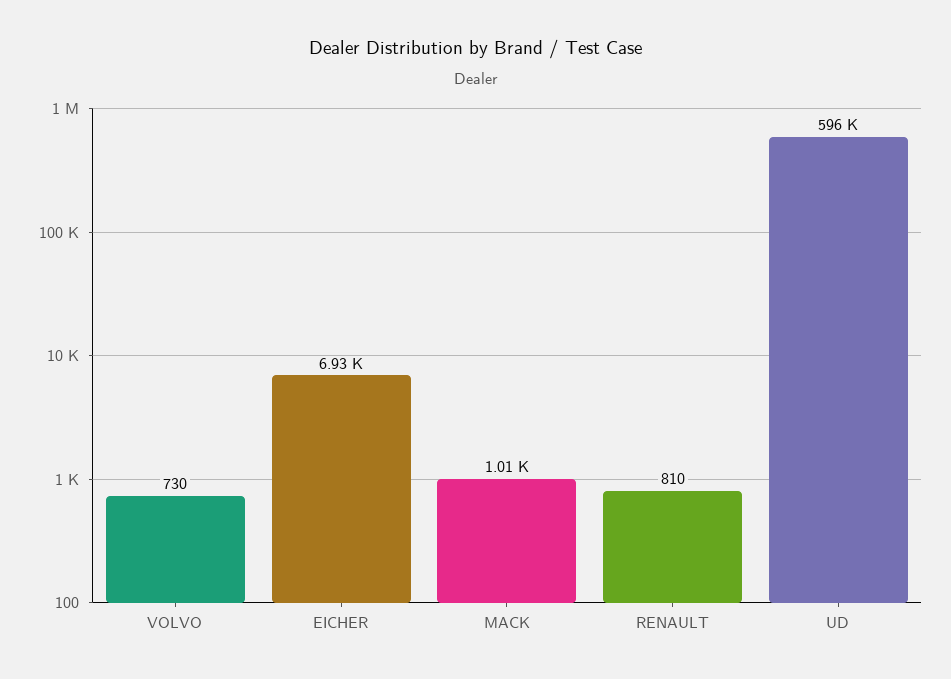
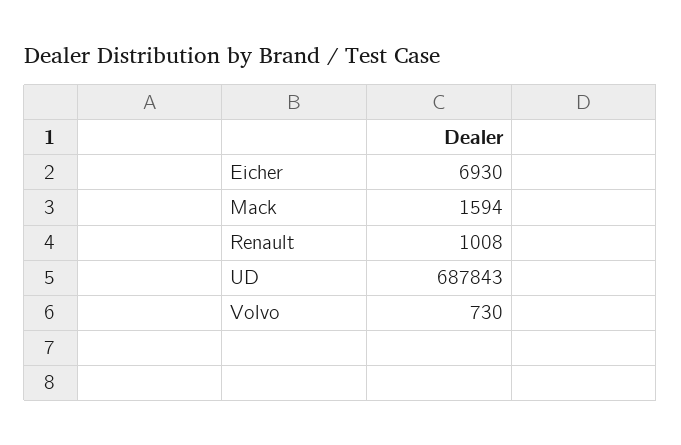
MACK: 1010 -> 1594
RENAULT: 810 -> 1008
UD: 596000 -> 687843

